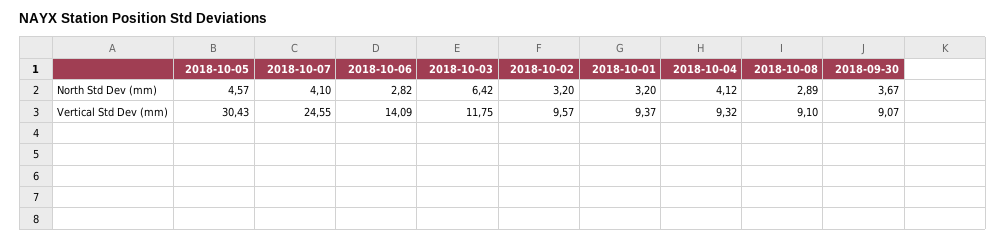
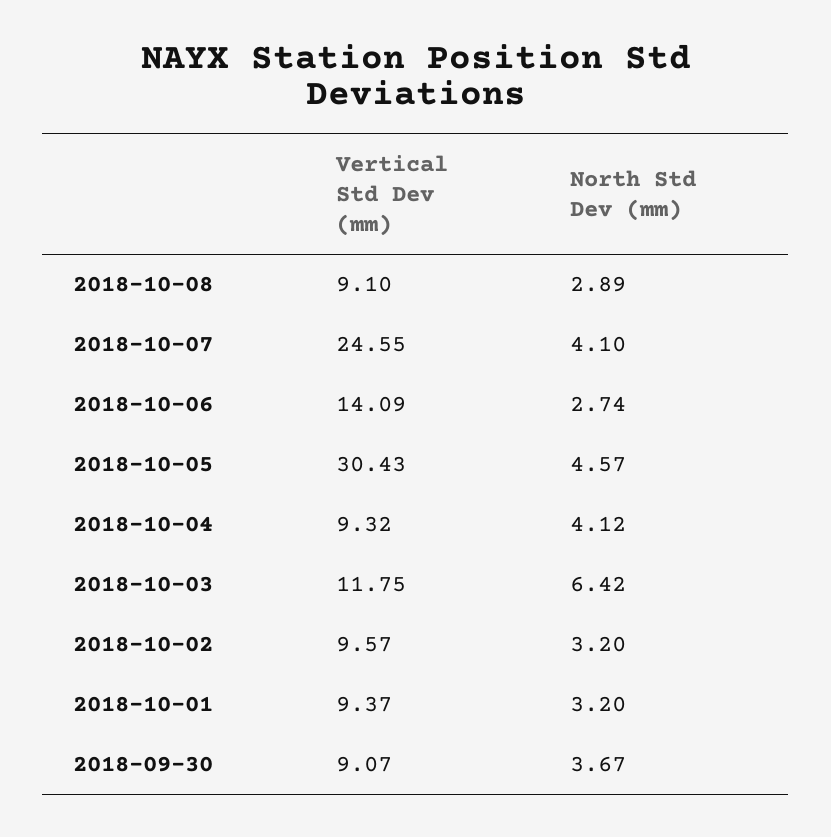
2018-10-06, North Std Dev (mm): 2.82 -> 2.74

